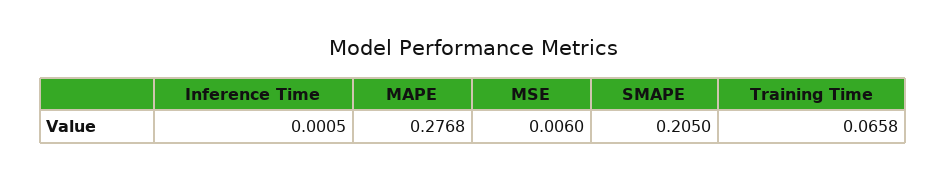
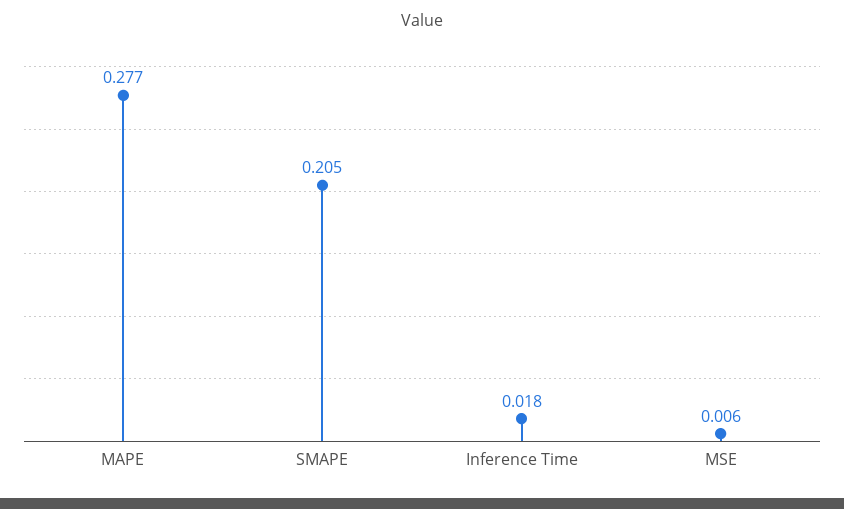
Inference Time: 0.0005 -> 0.018
Training Time: 0.0658 -> none

